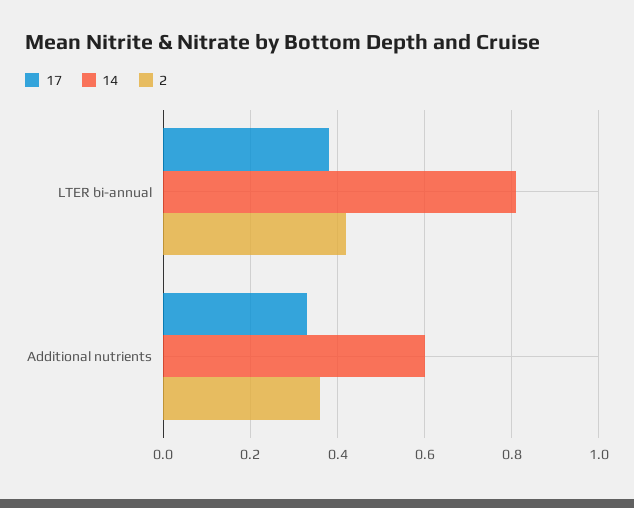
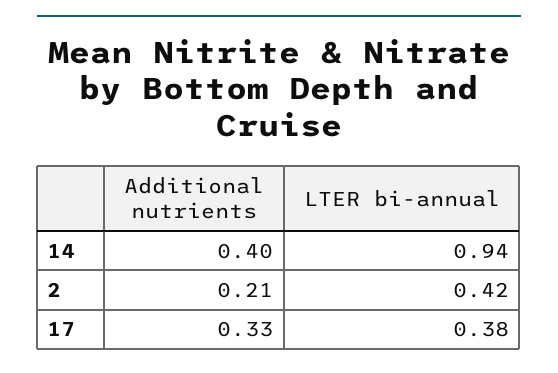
14, LTER bi-annual: 0.8 -> 0.94
14, Additional nutrients: 0.6 -> 0.4
2, Additional nutrients: 0.35 -> 0.21

